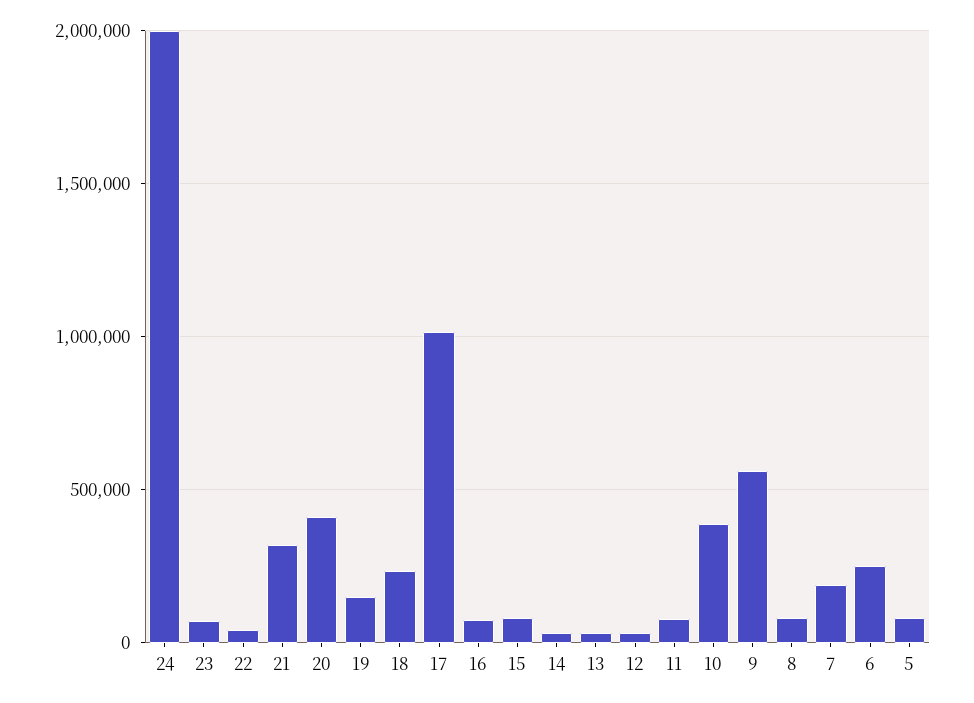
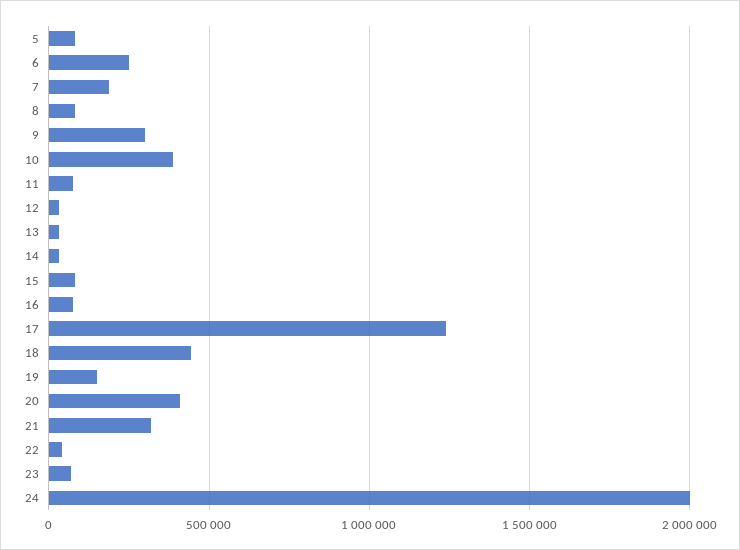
18: 250000 -> 450000
17: 1000000 -> 1250000
9: 550000 -> 300000

